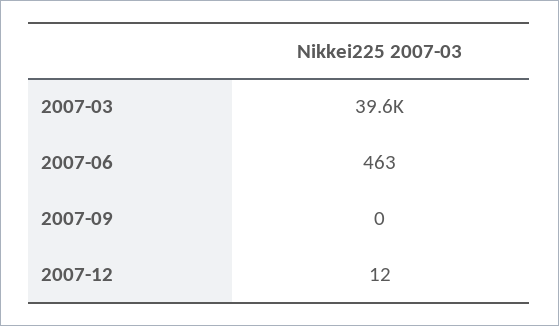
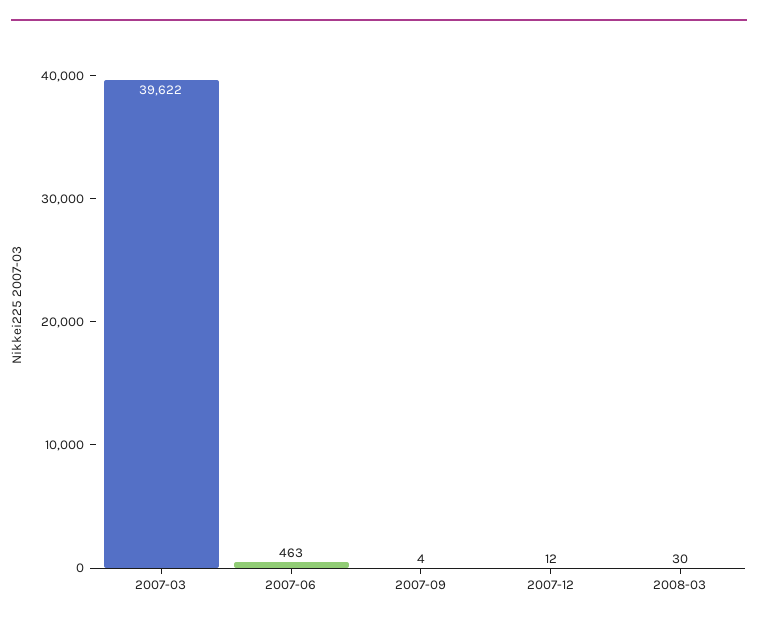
2007-09: 0 -> 4
2008-03: none -> 30

